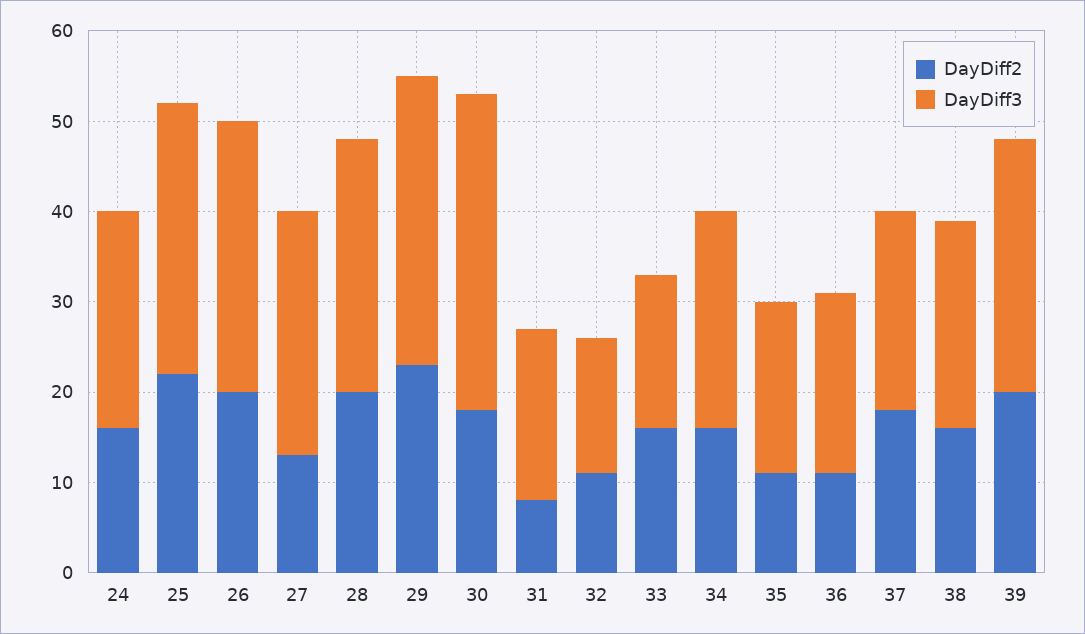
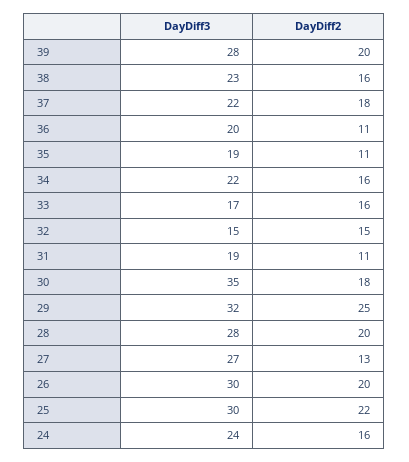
DayDiff2, 29: 23 -> 25
DayDiff2, 31: 8 -> 11
DayDiff2, 32: 11 -> 15
DayDiff3, 34: 24 -> 22

